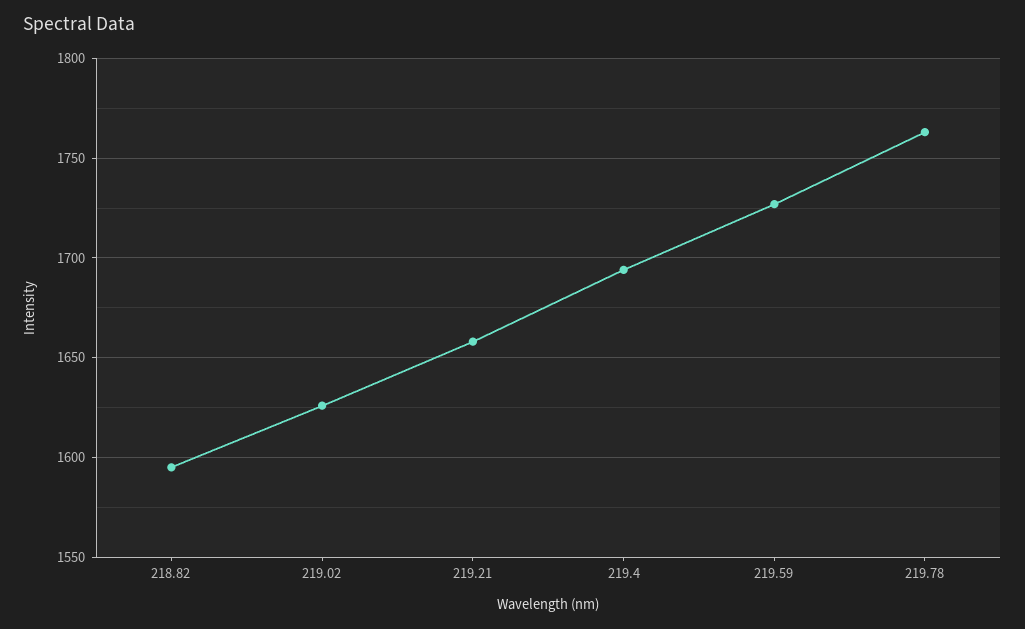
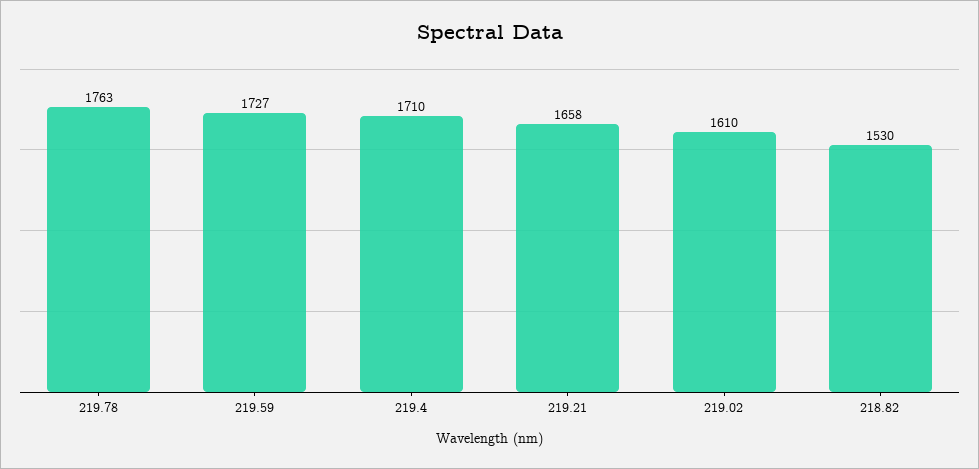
218.82: 1595 -> 1530
219.02: 1625 -> 1610
219.4: 1695 -> 1710

